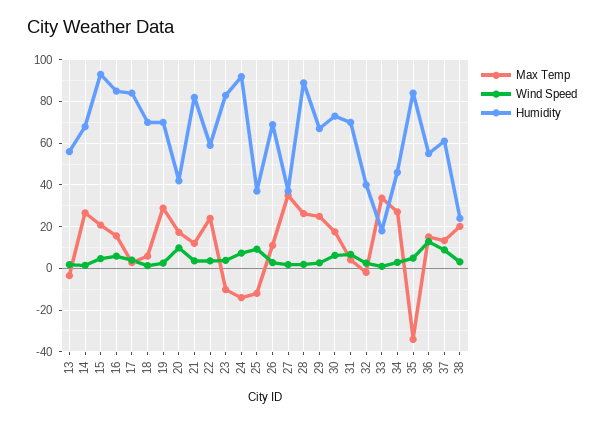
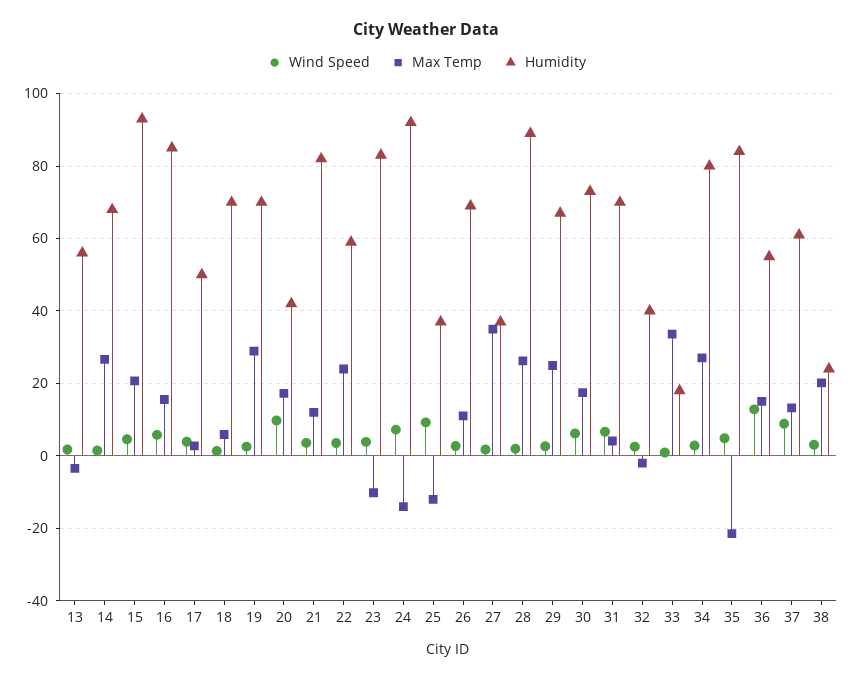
Humidity, 17: 85 -> 50
Humidity, 34: 45 -> 80
Max Temp, 35: -35 -> -22

